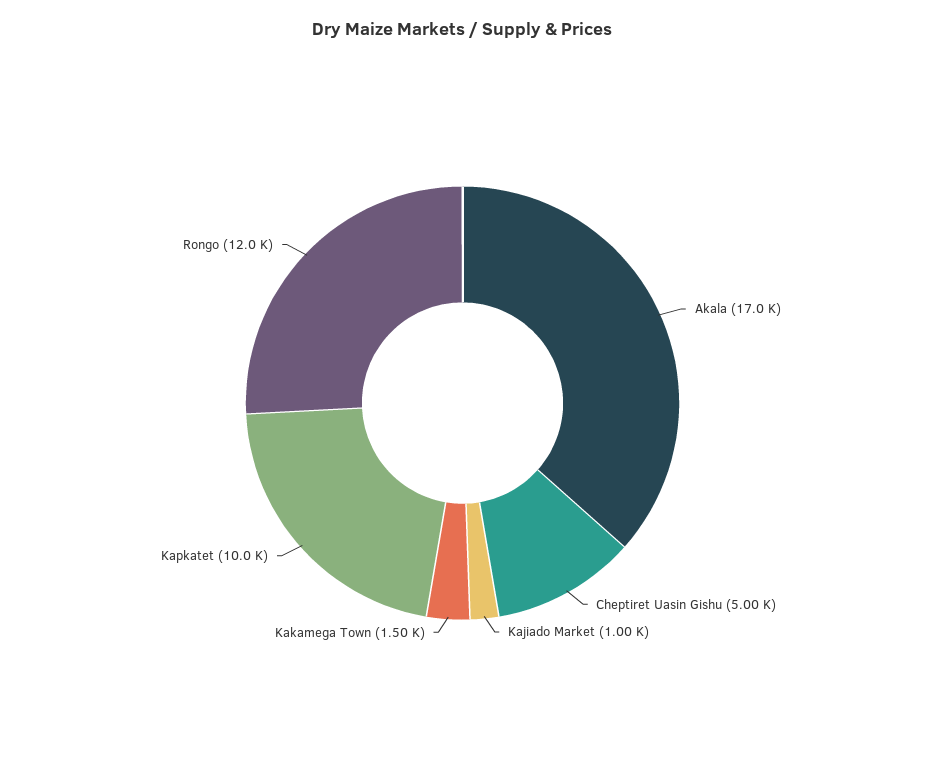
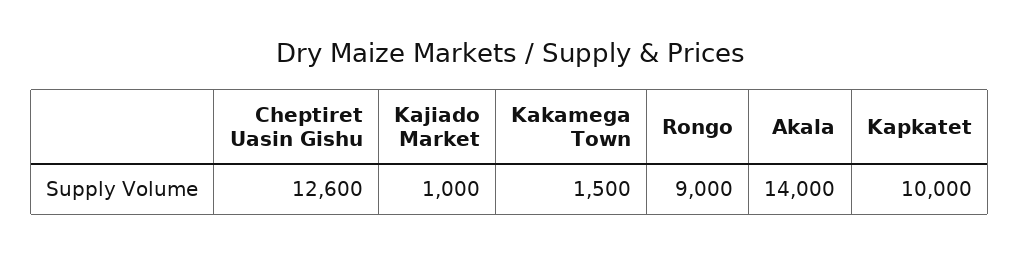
Akala: 17000 -> 14000
Cheptiret Uasin Gishu: 5000 -> 12600
Rongo: 12000 -> 9000

